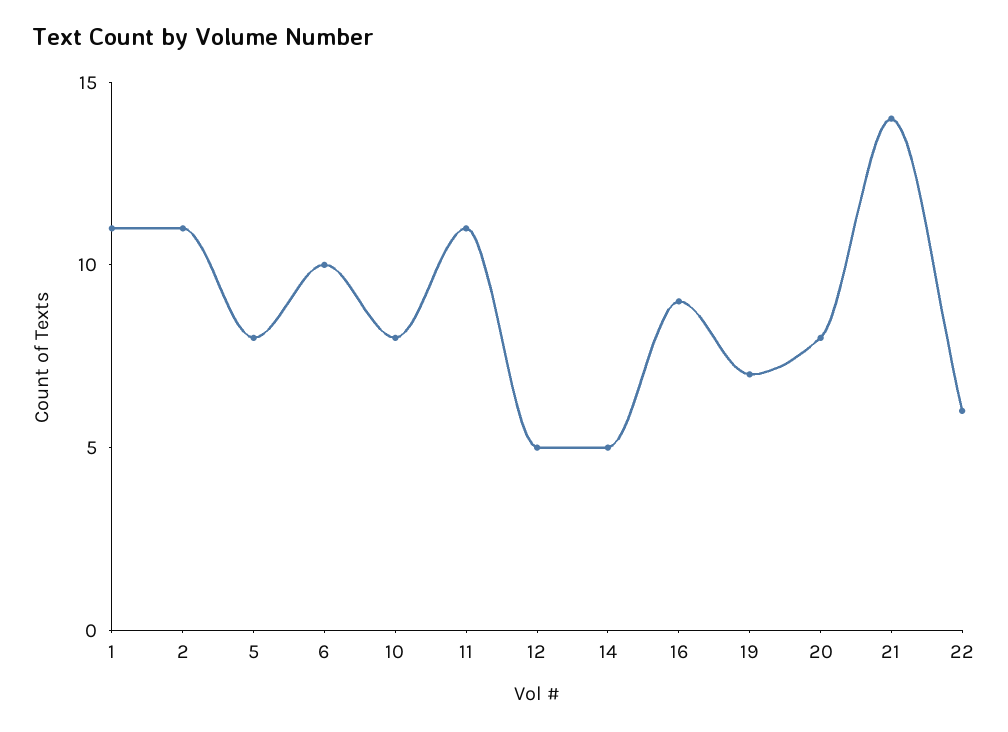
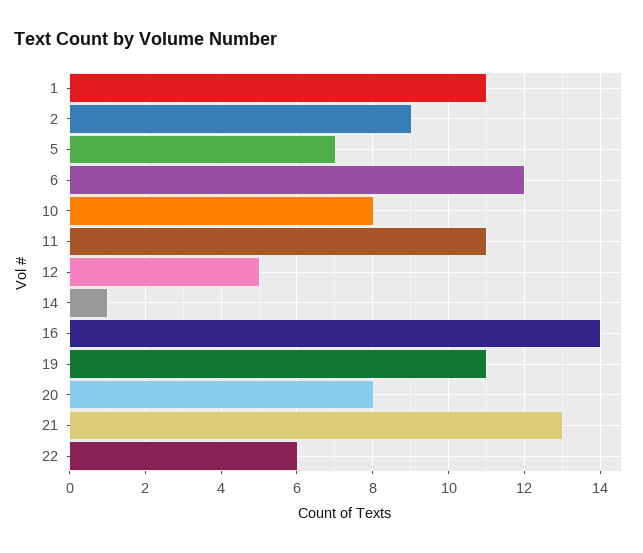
2: 11 -> 9
5: 8 -> 7
6: 10 -> 12
14: 5 -> 1
16: 9 -> 14
19: 7 -> 11
21: 14 -> 13

